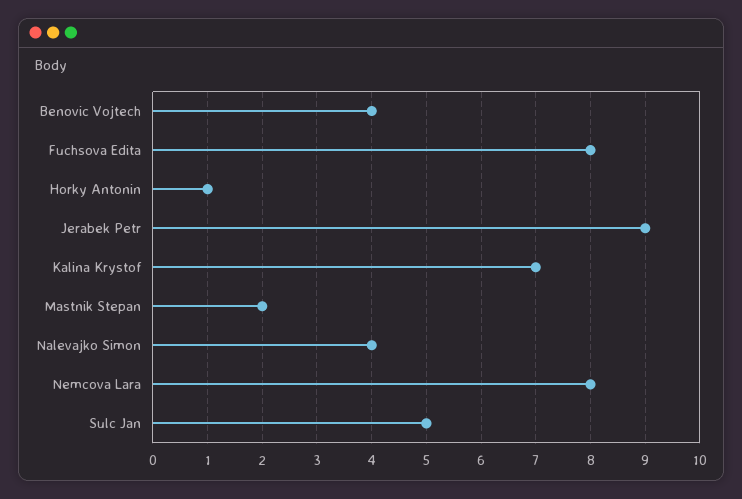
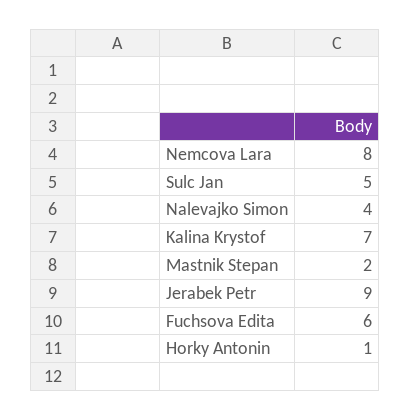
Benovic Vojtech: 4 -> none
Fuchsova Edita: 8 -> 6

